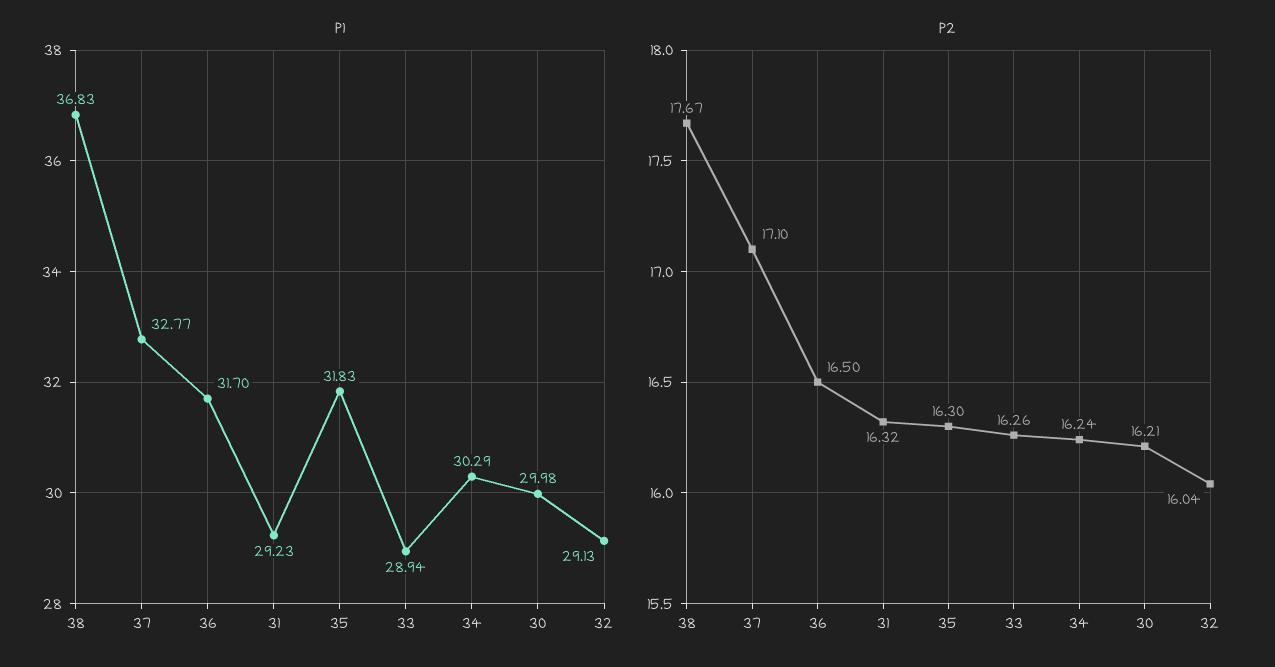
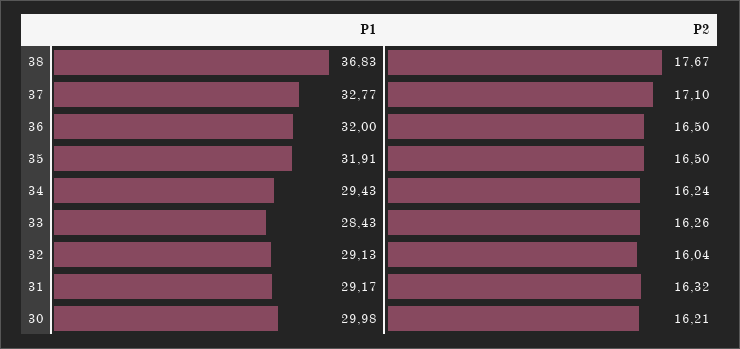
P1, 36: 31.7 -> 32
P1, 31: 29.23 -> 29.17
P1, 35: 31.83 -> 31.91
P1, 33: 28.94 -> 28.43
P1, 34: 30.29 -> 29.43
P2, 35: 16.3 -> 16.5

